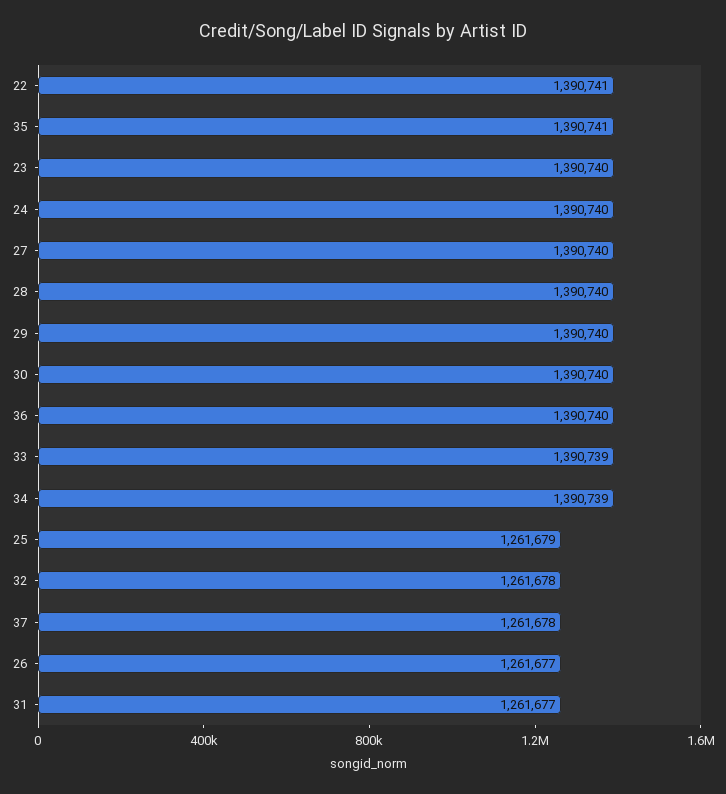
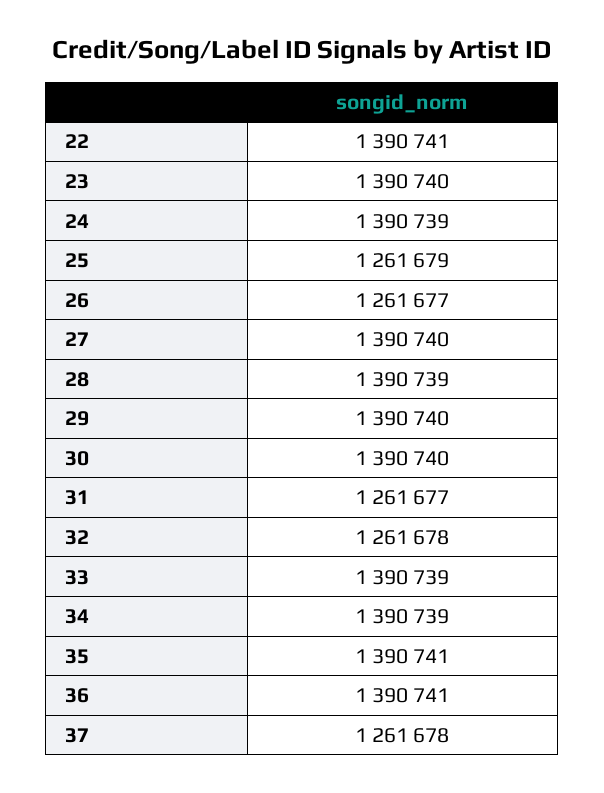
24: 1390740 -> 1390739
28: 1390740 -> 1390739
36: 1390740 -> 1390741

